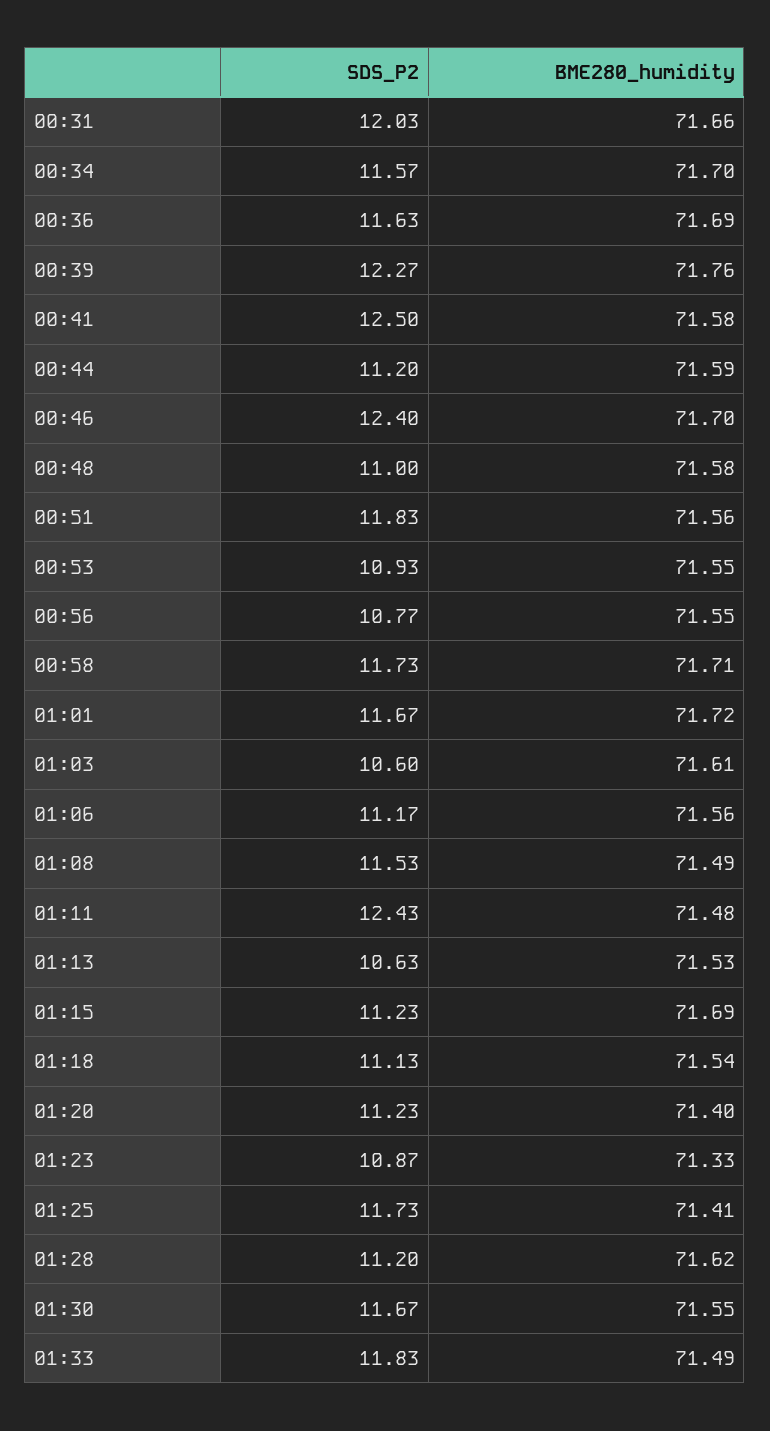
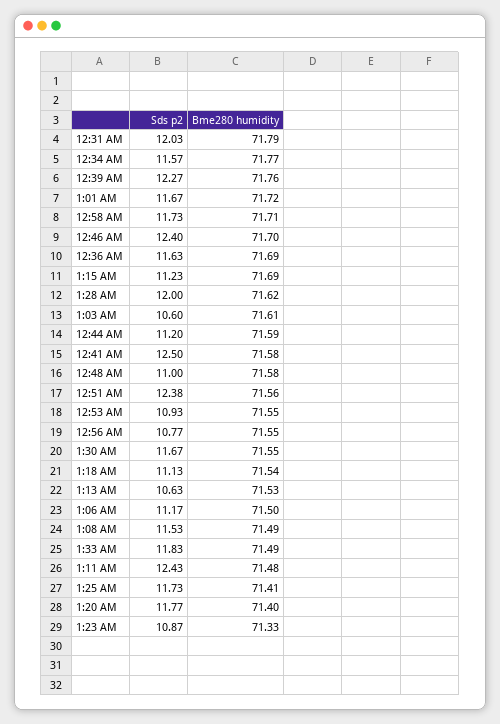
BME280_humidity, 00:31: 71.66 -> 71.79
BME280_humidity, 00:34: 71.7 -> 71.77
SDS_P2, 00:51: 11.83 -> 12.38
BME280_humidity, 01:06: 71.56 -> 71.5
SDS_P2, 01:20: 11.23 -> 11.77
SDS_P2, 01:28: 11.2 -> 12

